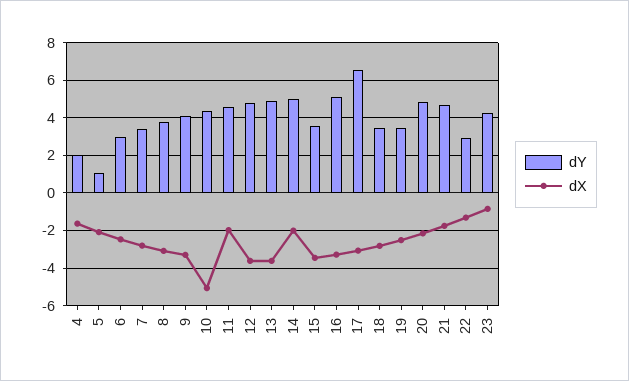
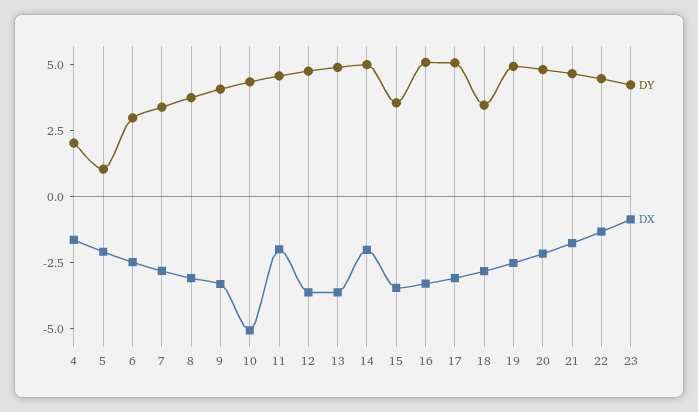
dY, 17: 6.5 -> 5
dY, 19: 3.5 -> 5
dY, 22: 3 -> 4.5

